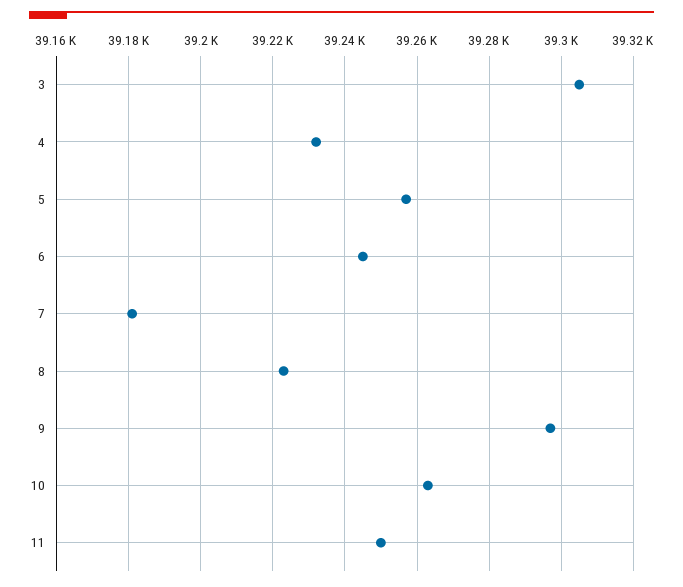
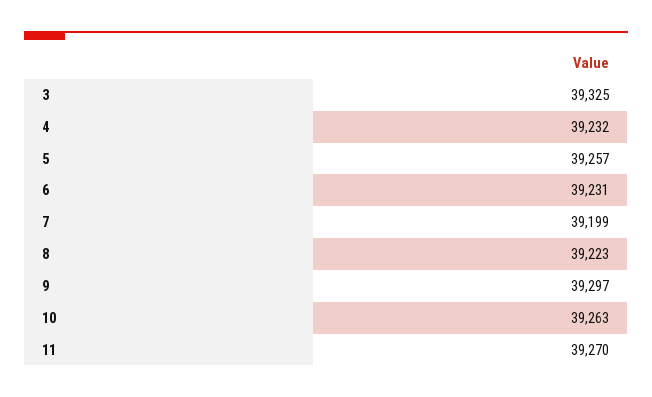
3: 39305 -> 39325
6: 39245 -> 39231
7: 39180 -> 39199
11: 39250 -> 39270

